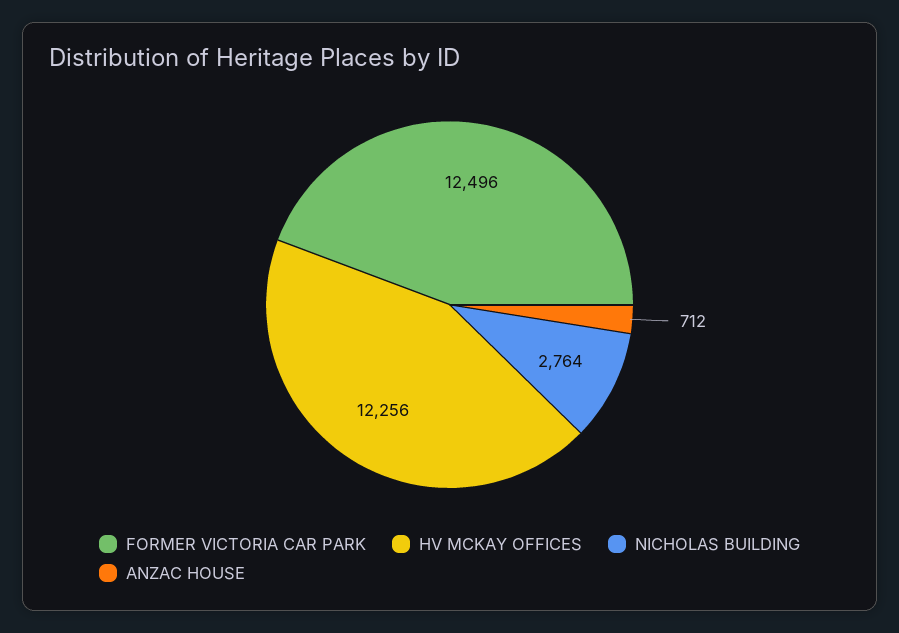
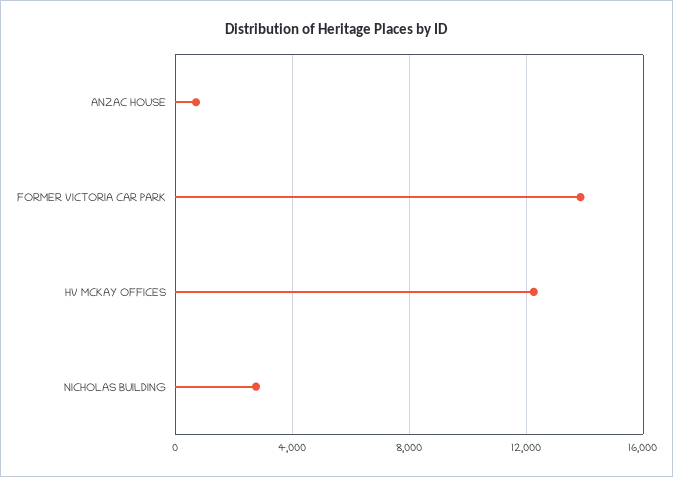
FORMER VICTORIA CAR PARK: 12496 -> 14000

